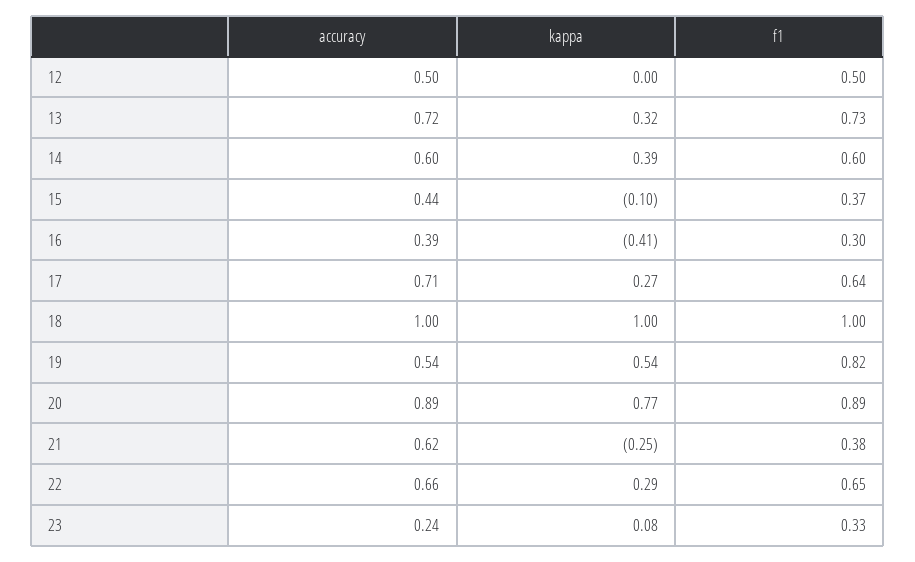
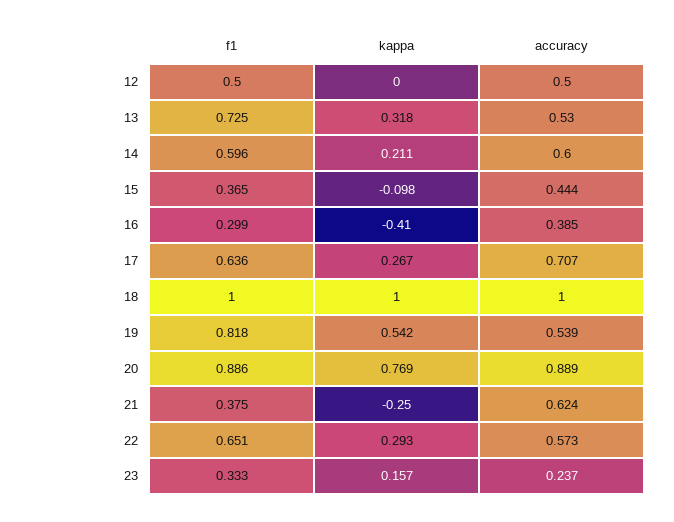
accuracy, 13: 0.72 -> 0.53
kappa, 14: 0.39 -> 0.211
accuracy, 22: 0.66 -> 0.573
kappa, 23: 0.08 -> 0.157

